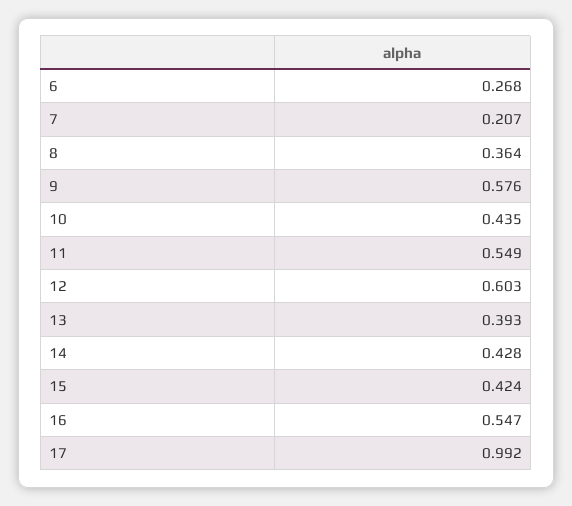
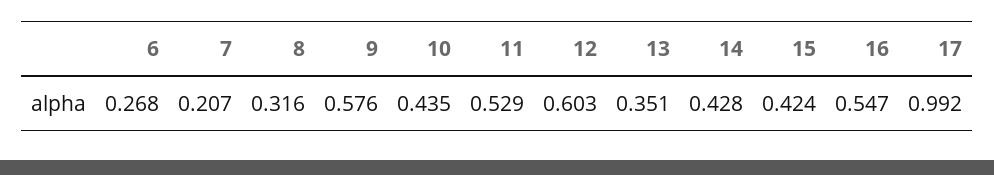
8: 0.364 -> 0.316
11: 0.549 -> 0.529
13: 0.393 -> 0.351

